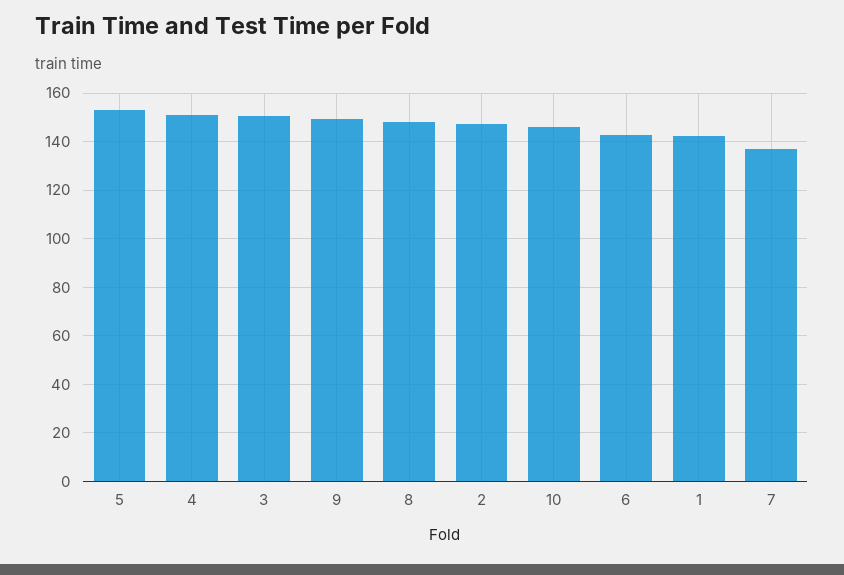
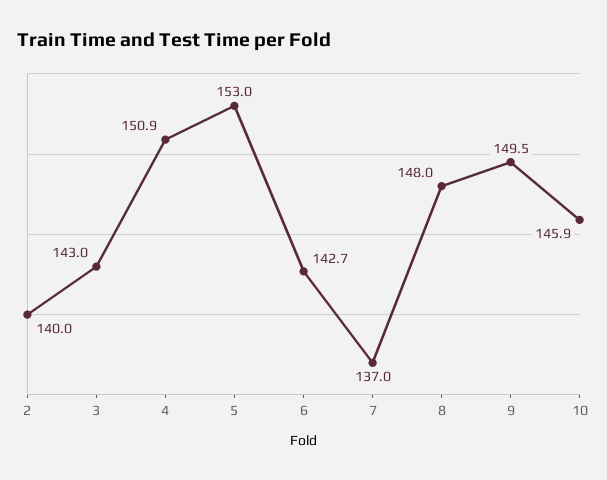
3: 150 -> 143
2: 147.5 -> 140
1: 142.5 -> none

